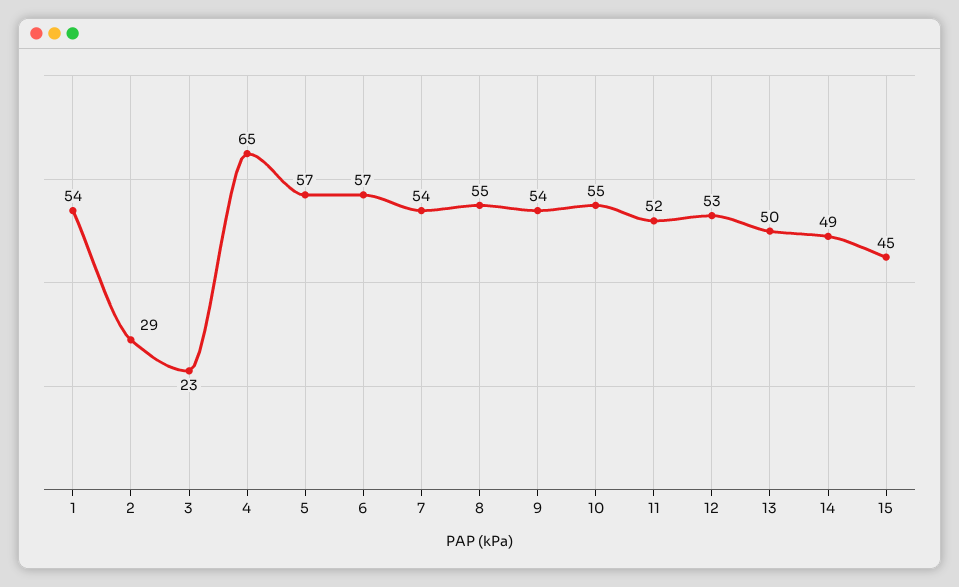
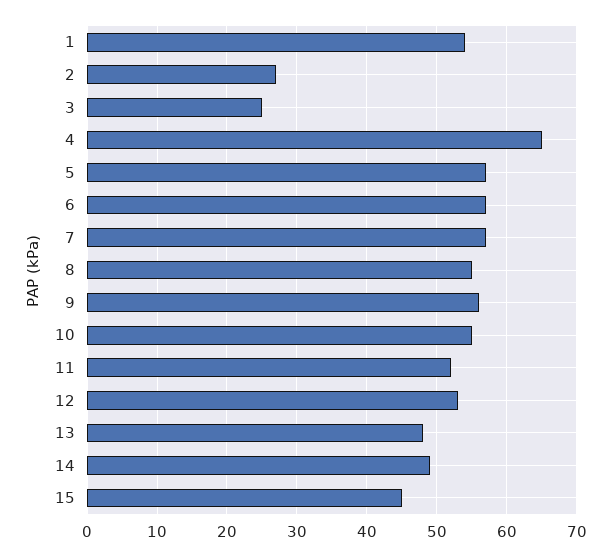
2: 29 -> 27
3: 23 -> 25
7: 54 -> 57
9: 54 -> 56
13: 50 -> 48

